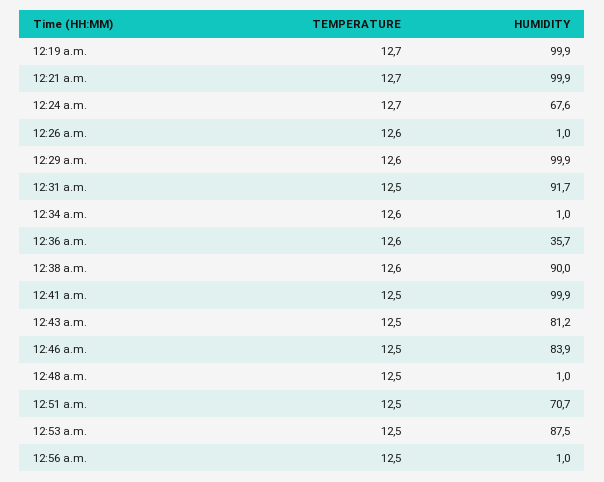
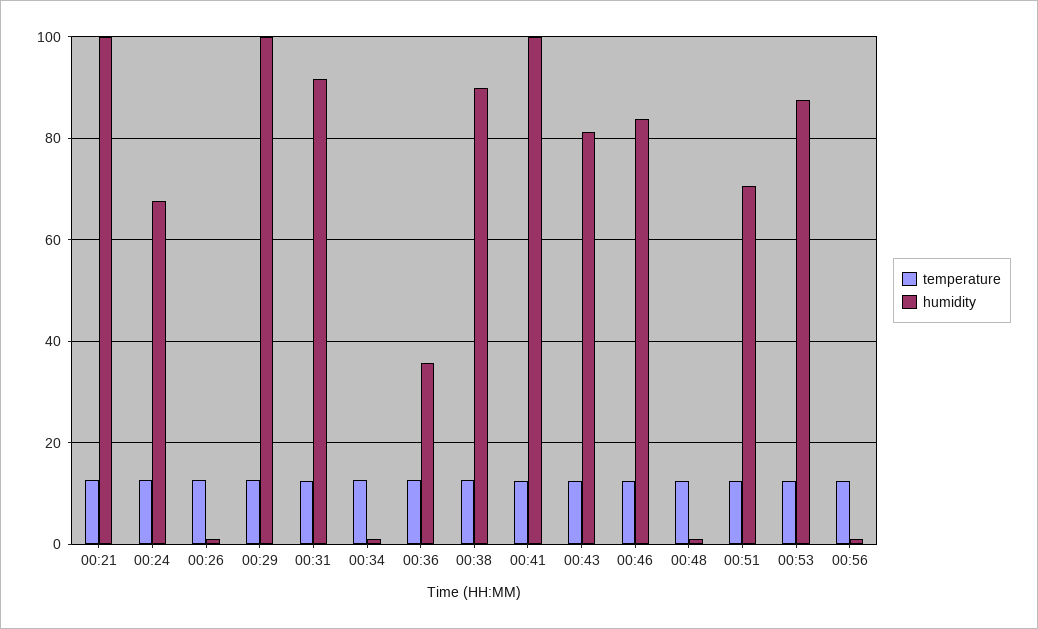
TEMPERATURE, 12:19 a.m.: 12.7 -> none
HUMIDITY, 12:19 a.m.: 99.9 -> none

